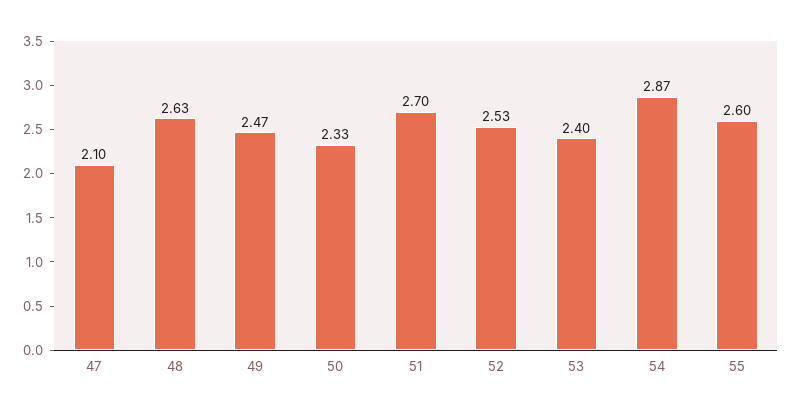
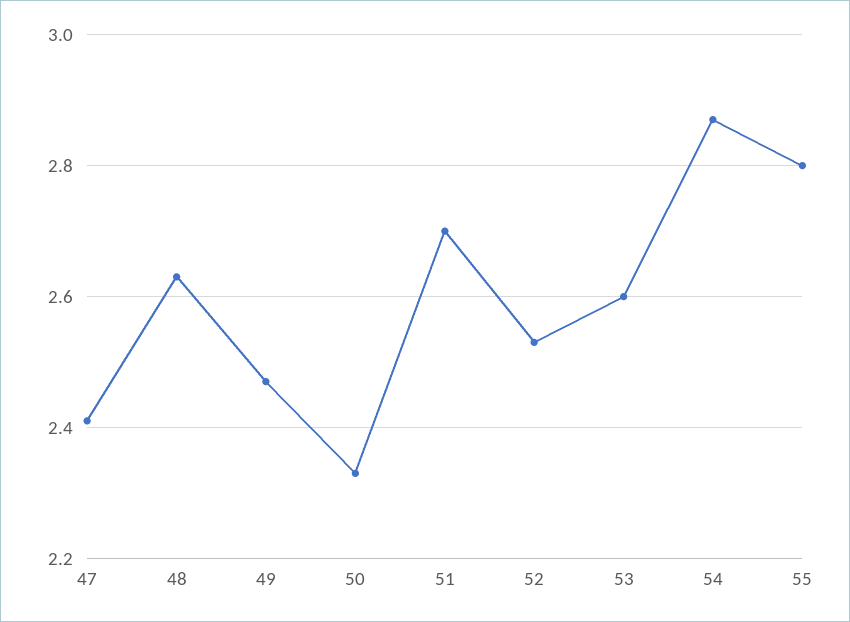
47: 2.1 -> 2.4
53: 2.4 -> 2.6
55: 2.6 -> 2.8

